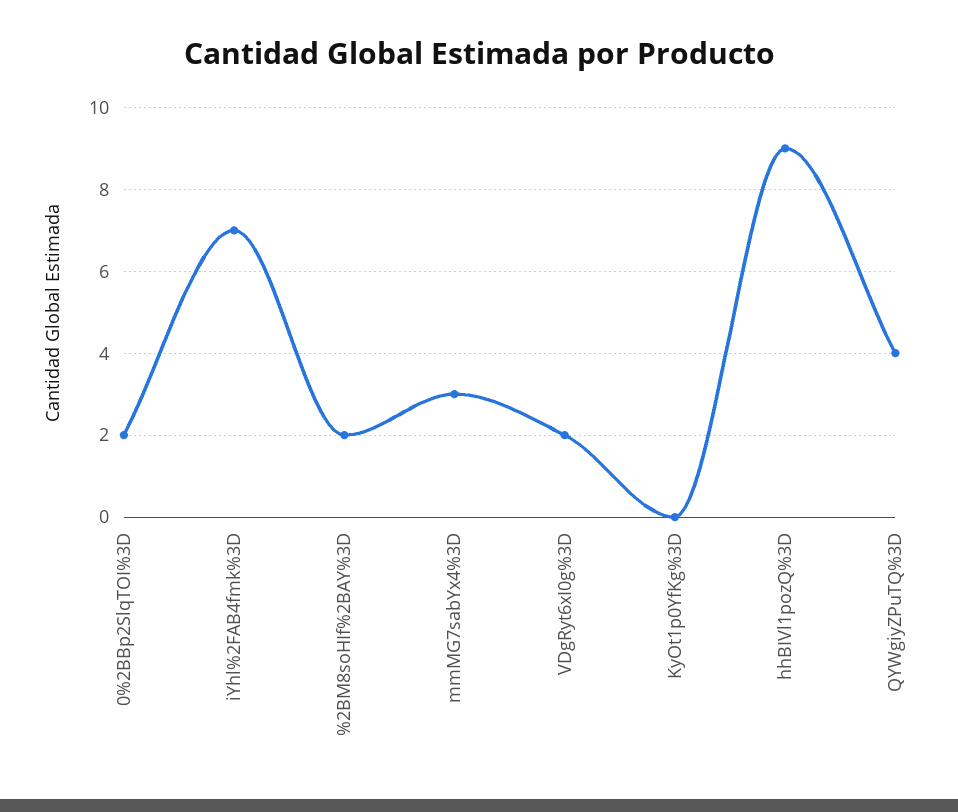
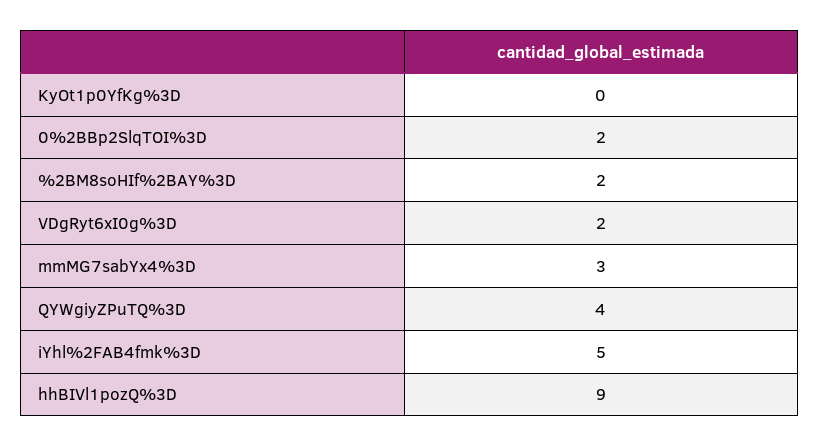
iYhl%2FAB4fmk%3D: 7 -> 5

